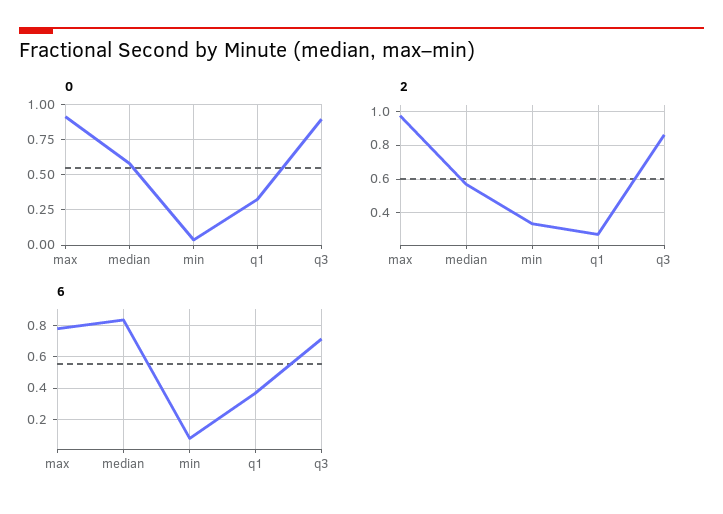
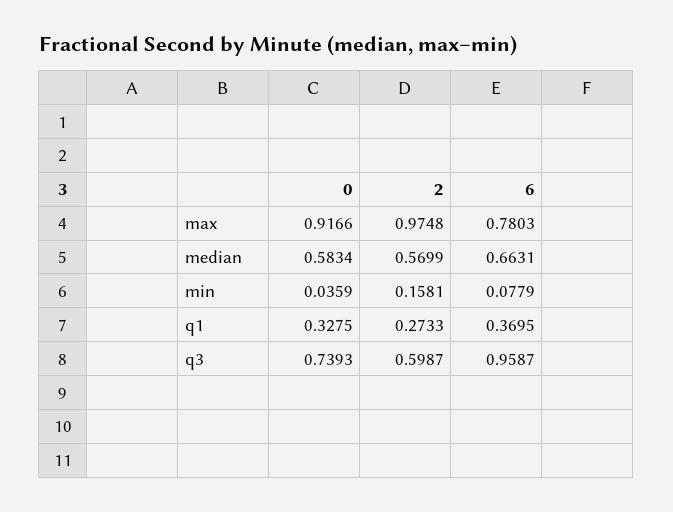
0, q3: 0.9 -> 0.7393
2, min: 0.35 -> 0.1581
2, q3: 0.85 -> 0.5987
6, median: 0.85 -> 0.6631
6, q3: 0.7 -> 0.9587

